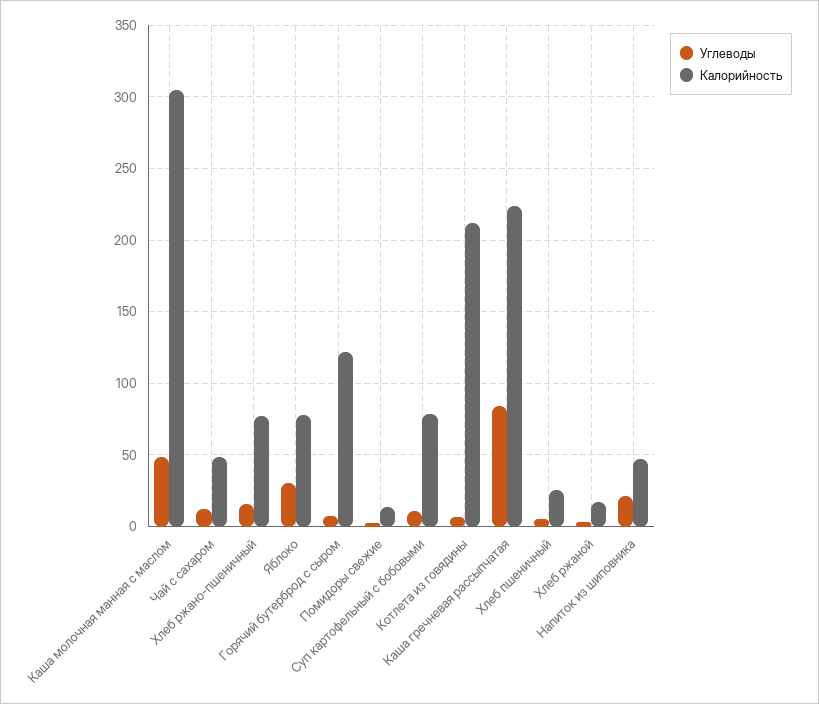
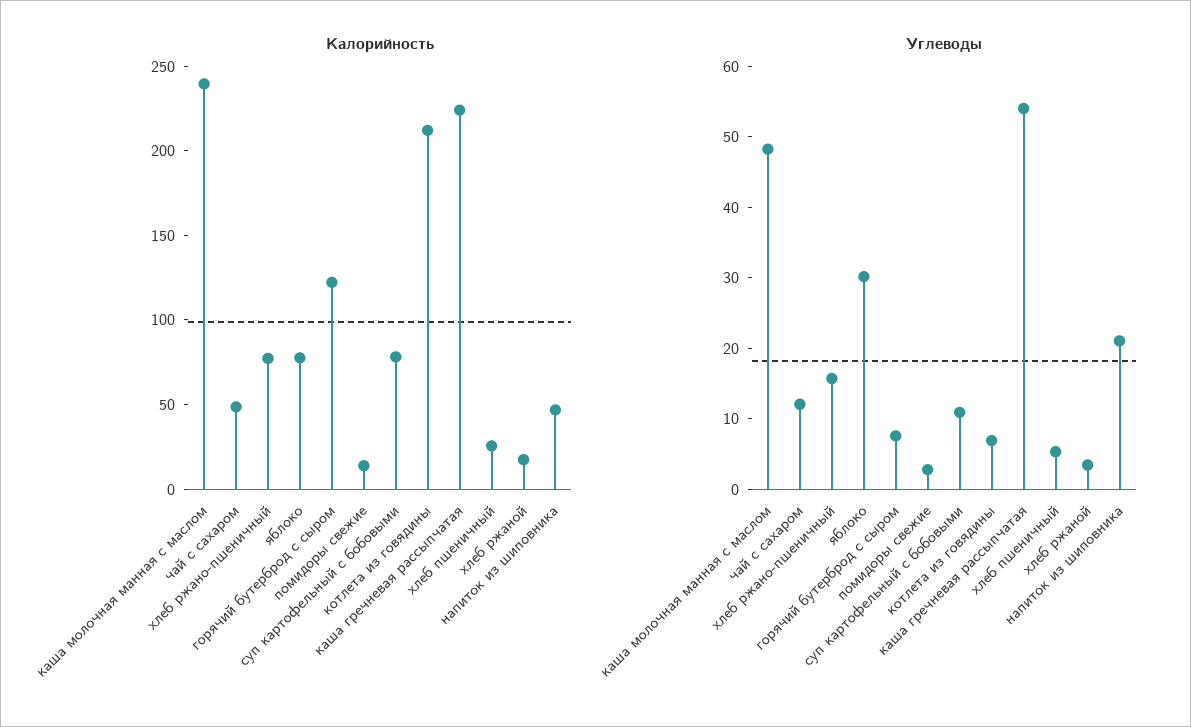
Калорийность, Каша молочная манная с маслом: 305 -> 240
Углеводы, Каша гречневая рассыпчатая: 85 -> 54

